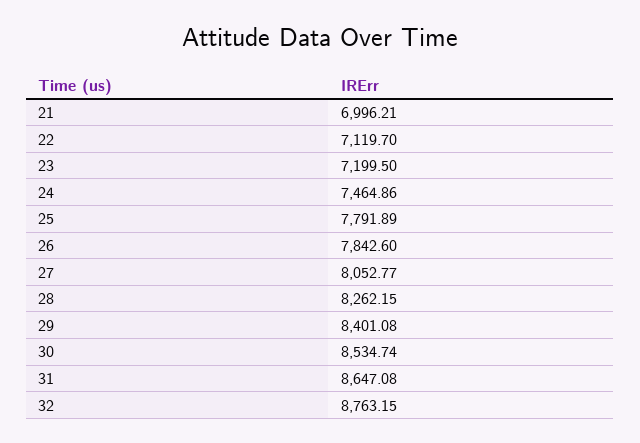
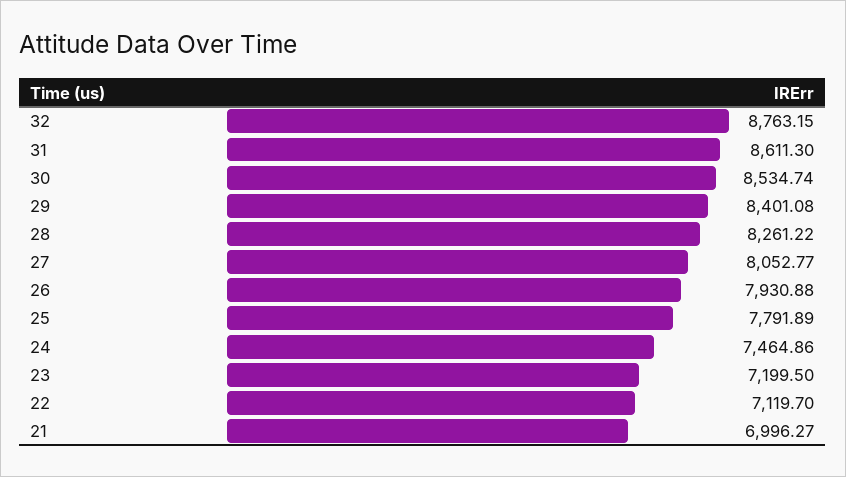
21: 6996.21 -> 6996.27
26: 7842.6 -> 7930.88
28: 8262.15 -> 8261.22
31: 8647.08 -> 8611.3

